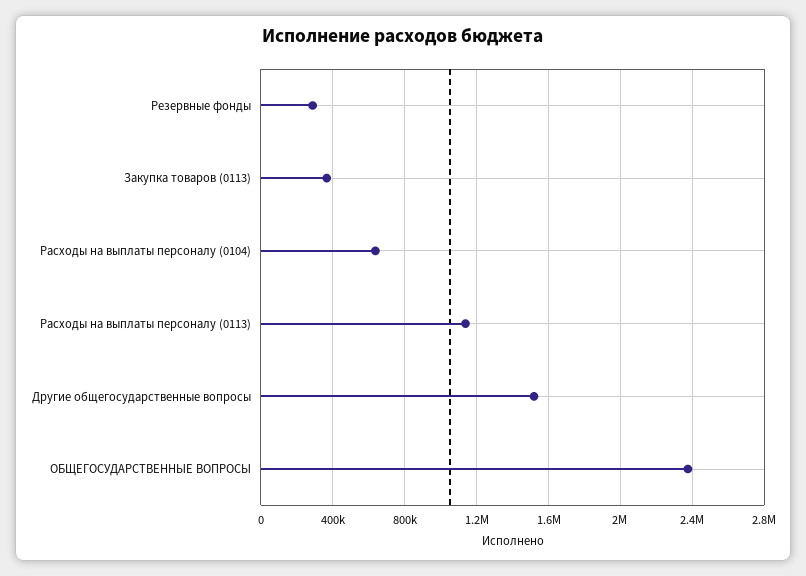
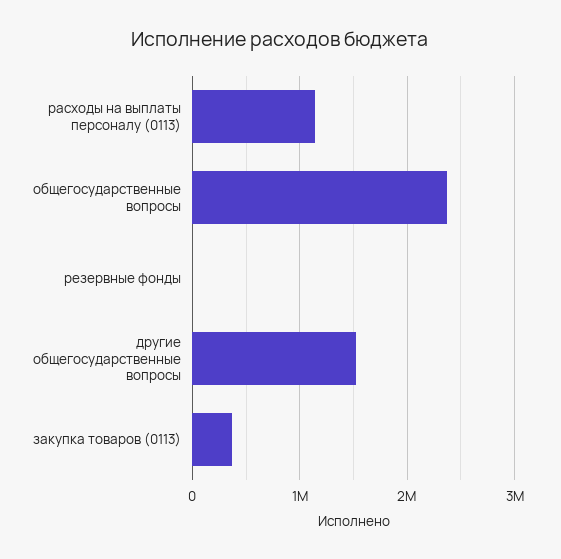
Резервные фонды: 300000 -> 0
Расходы на выплаты персоналу (0104): 650000 -> none

